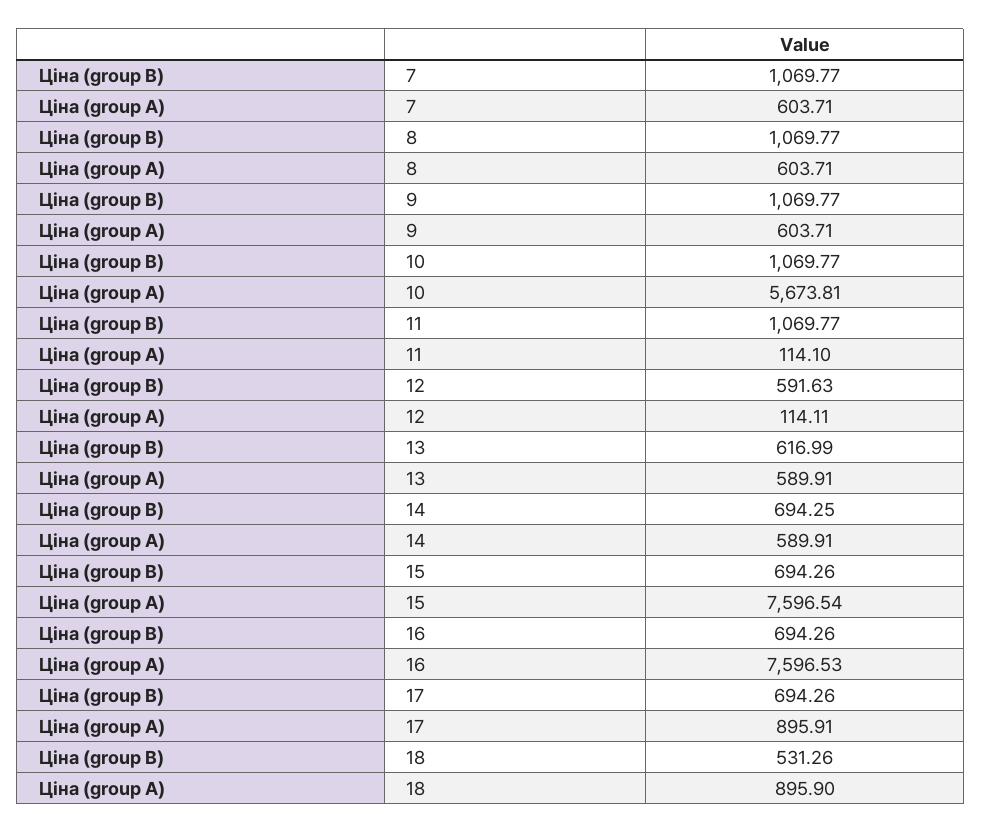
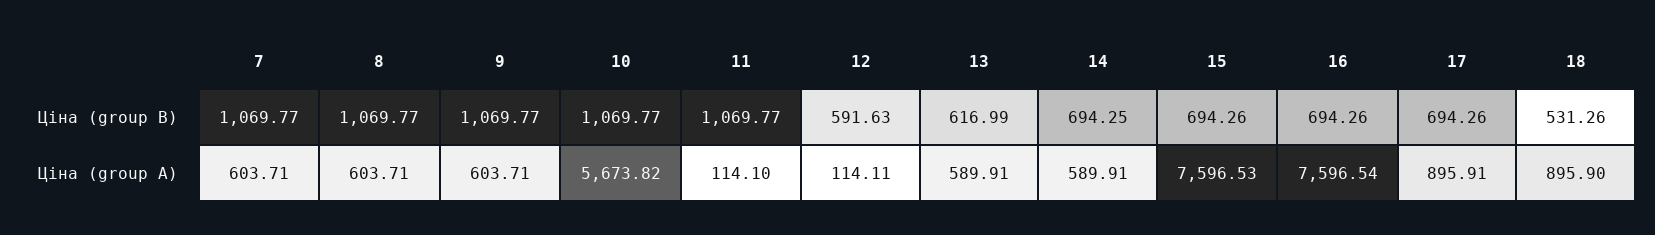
Ціна (group A), 10: 5673.81 -> 5673.82
Ціна (group A), 15: 7596.54 -> 7596.53
Ціна (group A), 16: 7596.53 -> 7596.54

